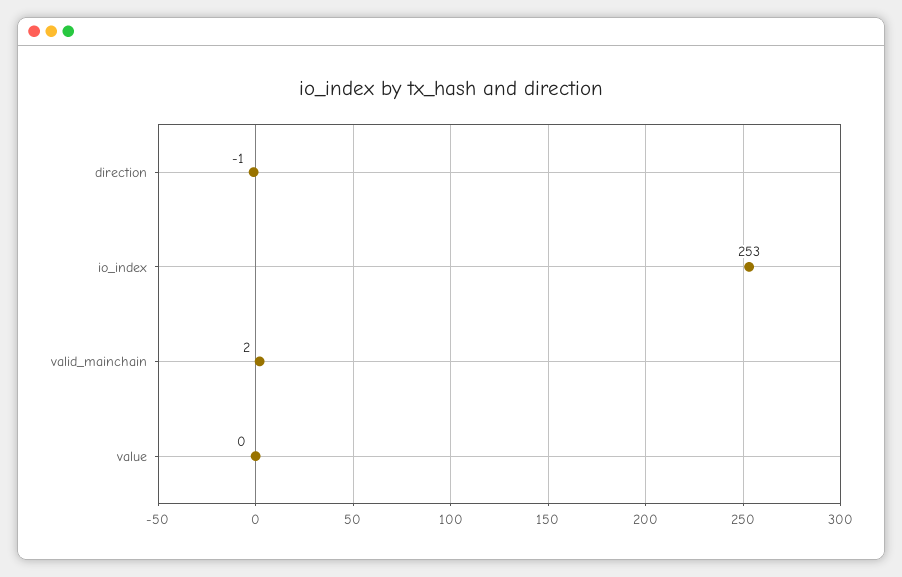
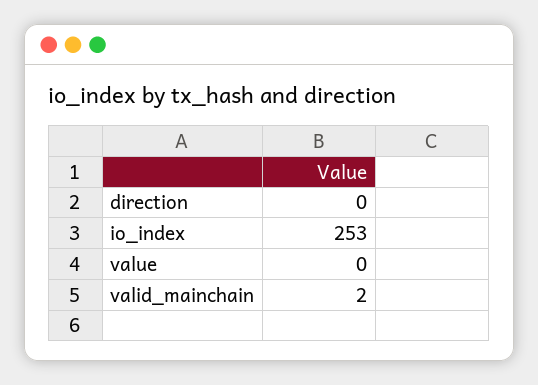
direction: -1 -> 0

